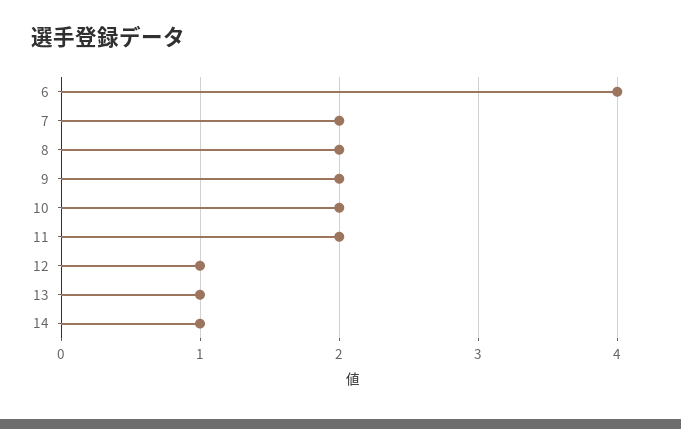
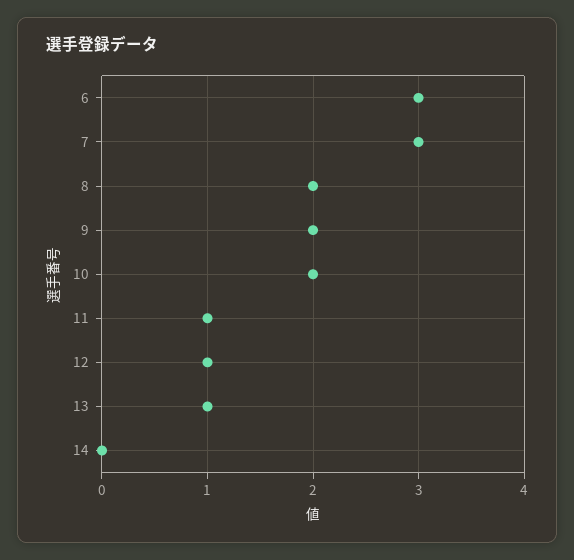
6: 4 -> 3
7: 2 -> 3
11: 2 -> 1
14: 1 -> 0

